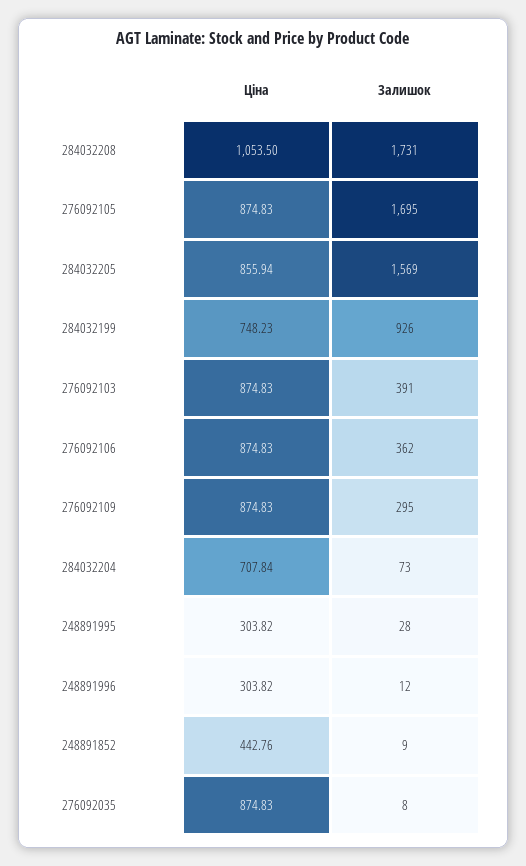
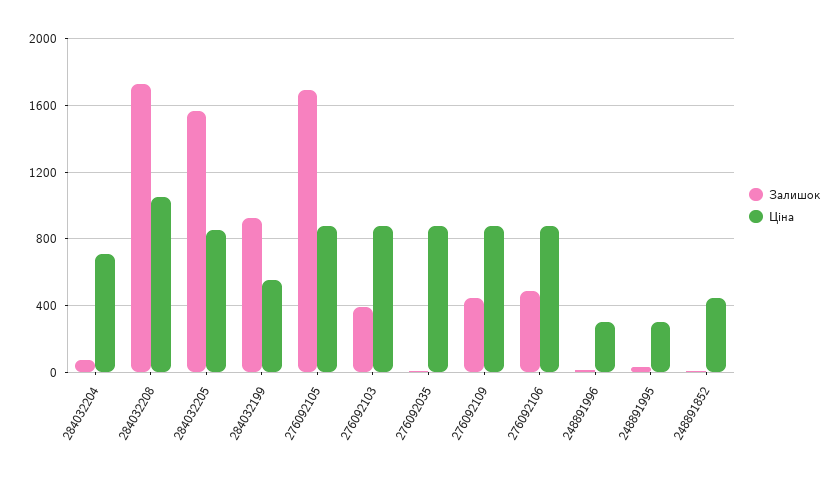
Ціна, 284032199: 748.23 -> 550
Залишок, 276092106: 362 -> 500
Залишок, 276092109: 295 -> 450

